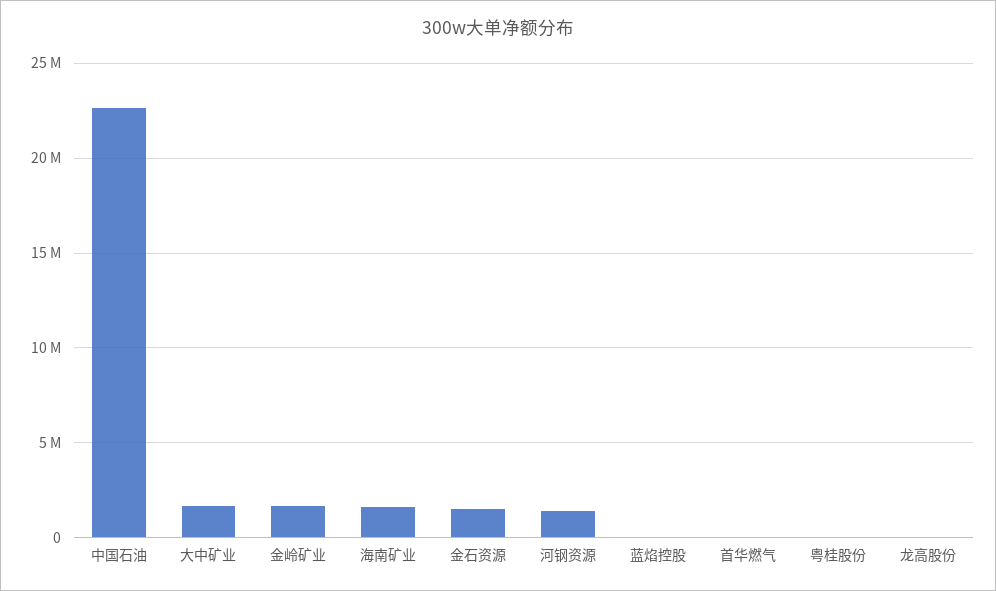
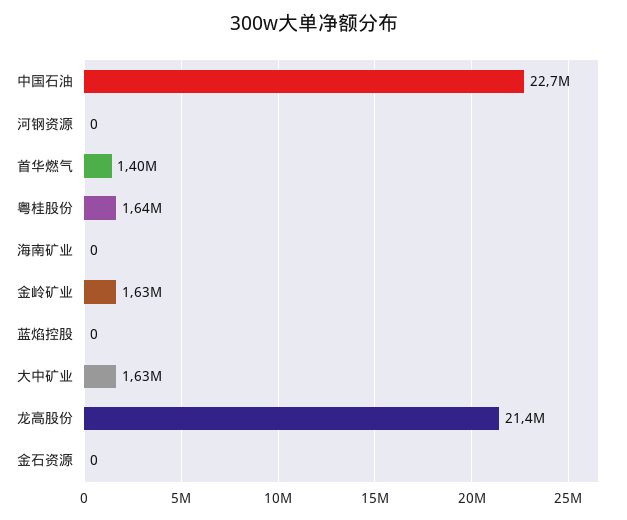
海南矿业: 1500000 -> 0
金石资源: 1500000 -> 0
河钢资源: 1500000 -> 0
首华燃气: 0 -> 1400000
粤桂股份: 0 -> 1640000
龙高股份: 0 -> 21400000

